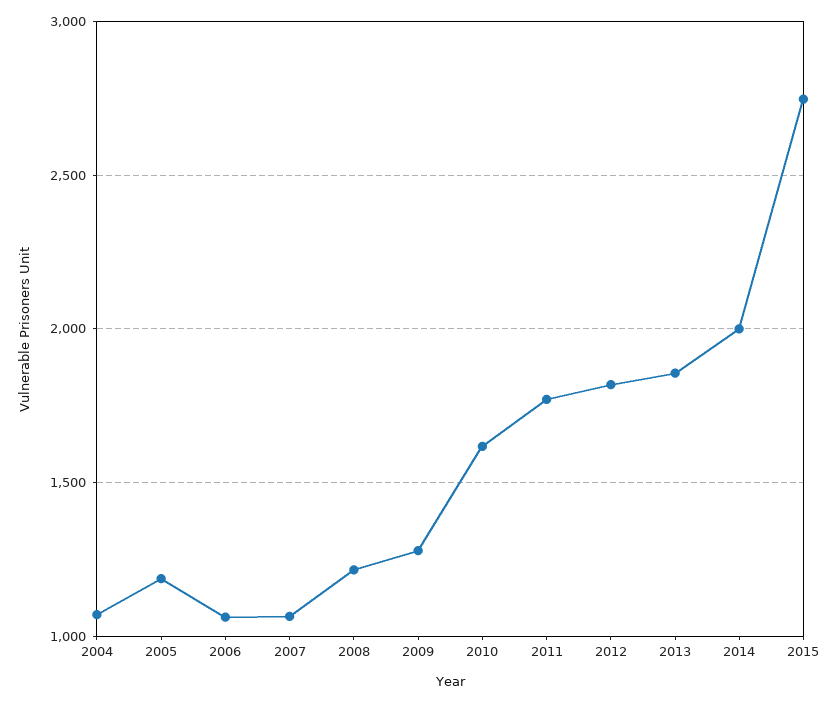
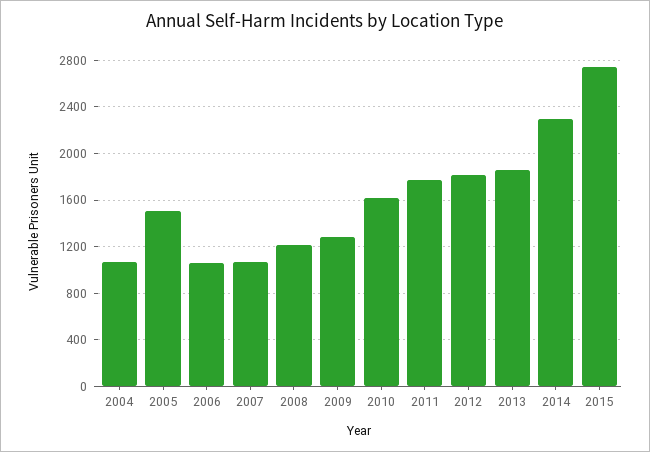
2005: 1200 -> 1500
2014: 2000 -> 2300

